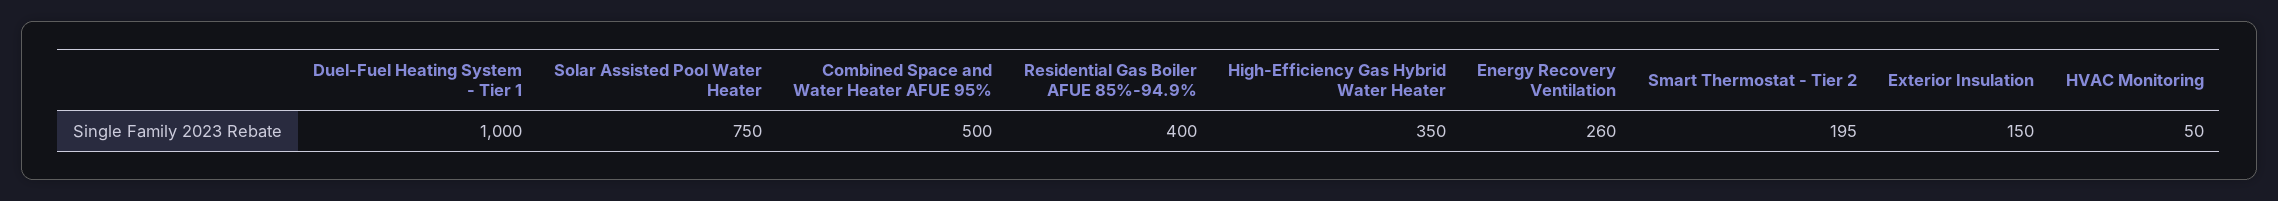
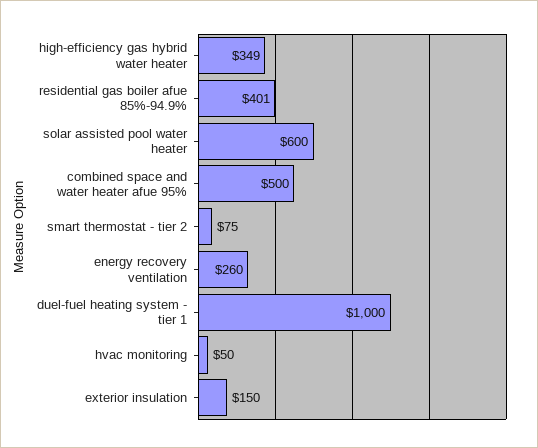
Solar Assisted Pool Water Heater: 750 -> 600
Residential Gas Boiler AFUE 85%-94.9%: 400 -> 401
High-Efficiency Gas Hybrid Water Heater: 350 -> 349
Smart Thermostat - Tier 2: 195 -> 75

